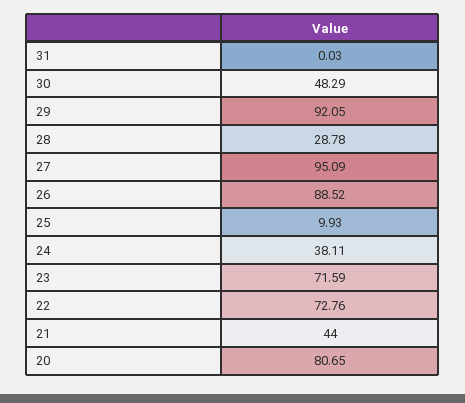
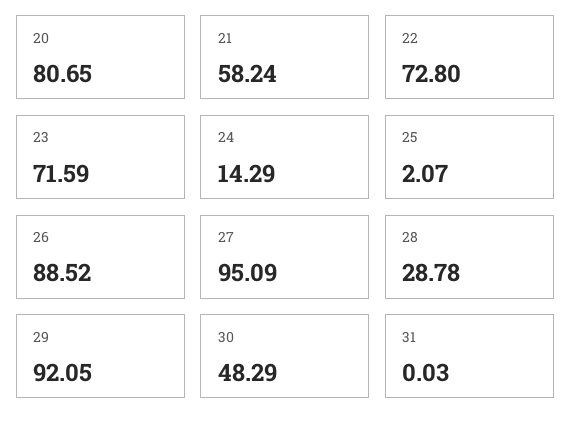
25: 9.93 -> 2.07
24: 38.11 -> 14.29
22: 72.76 -> 72.8
21: 44 -> 58.24

